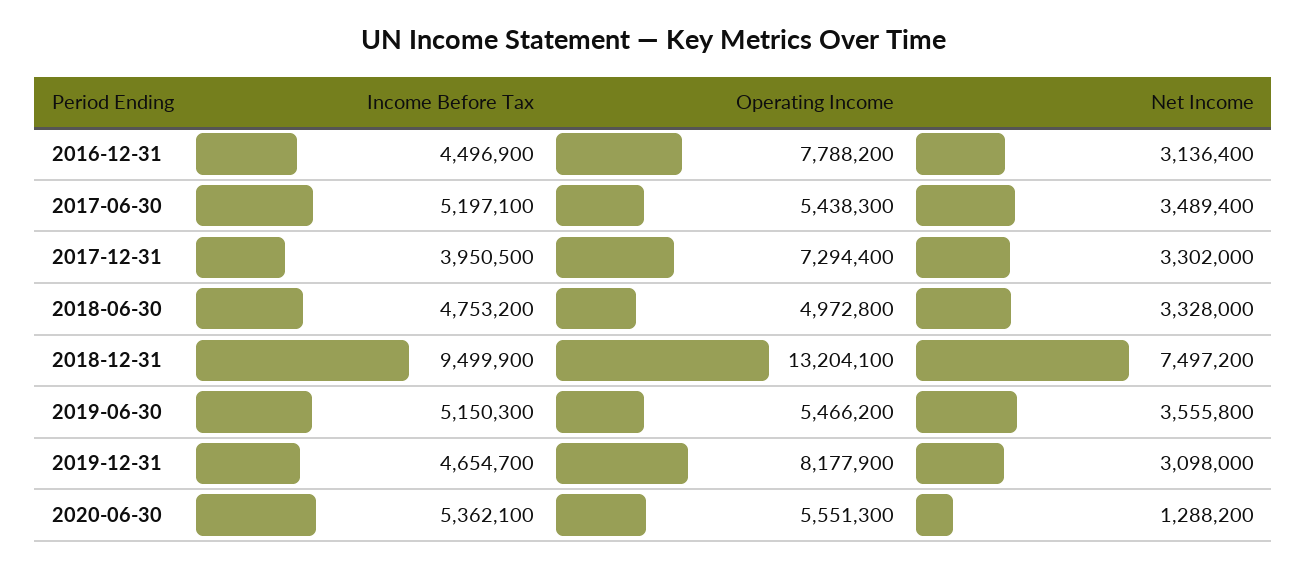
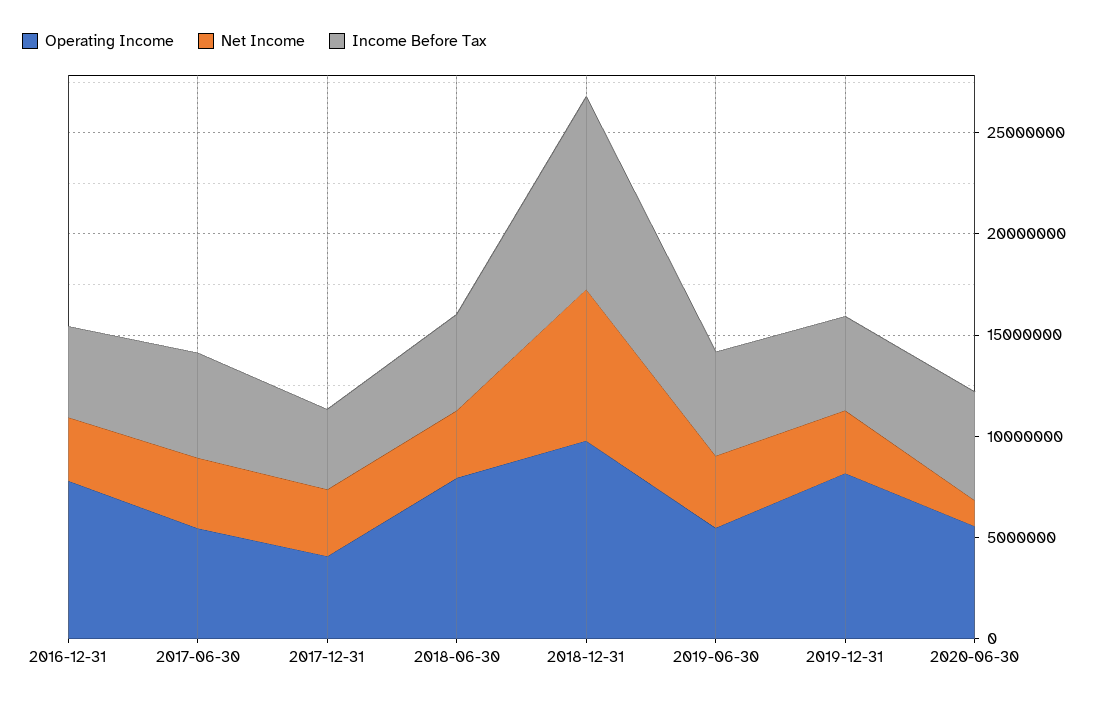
Operating Income, 2017-12-31: 7294400 -> 4000000
Operating Income, 2018-06-30: 4972800 -> 8000000
Operating Income, 2018-12-31: 13204100 -> 10000000

